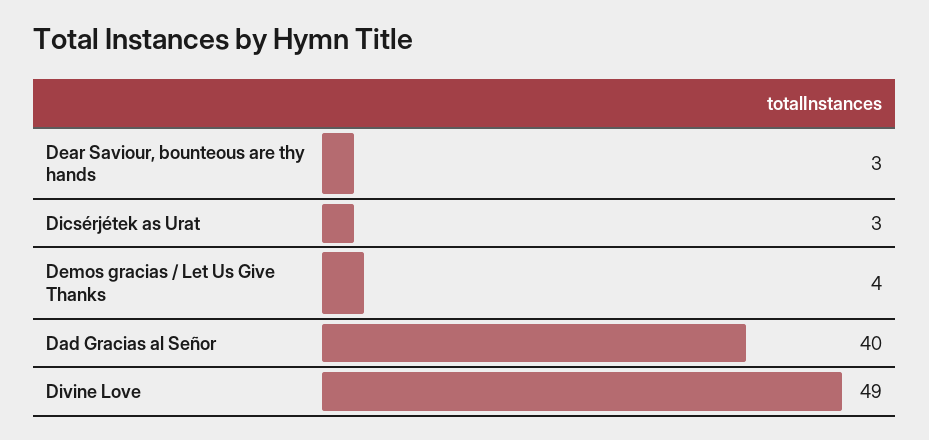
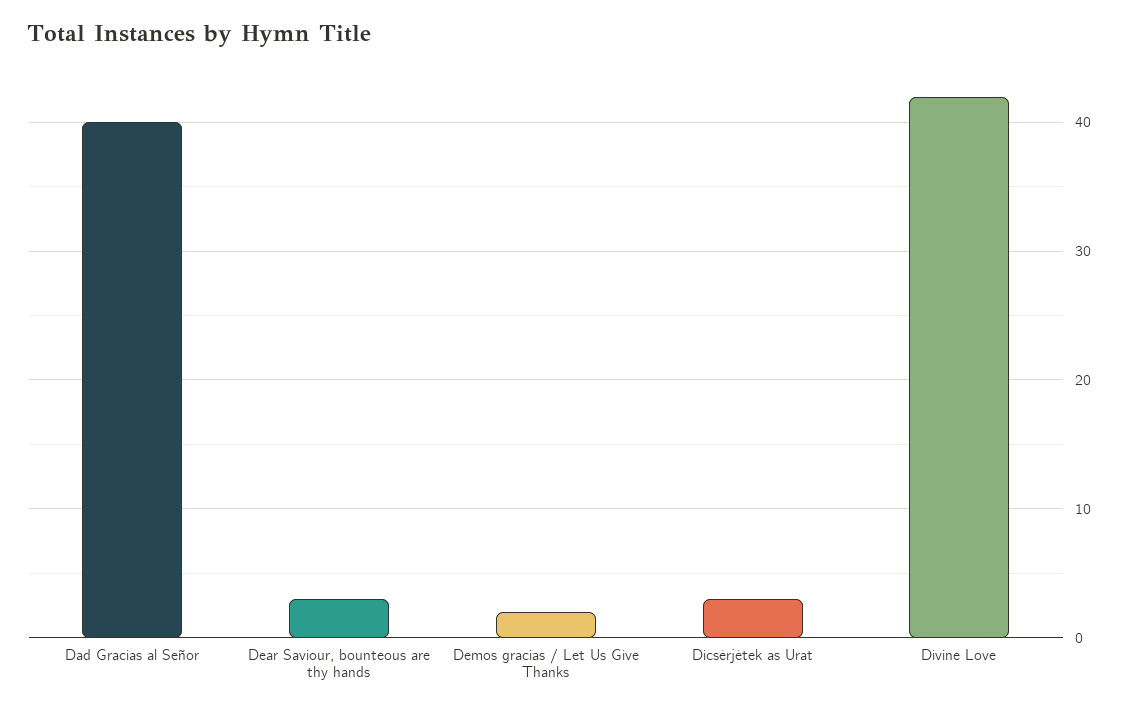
Demos gracias / Let Us Give Thanks: 4 -> 2
Divine Love: 49 -> 42

